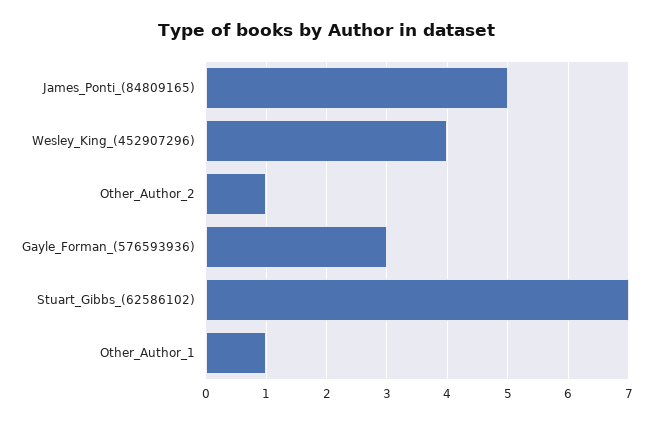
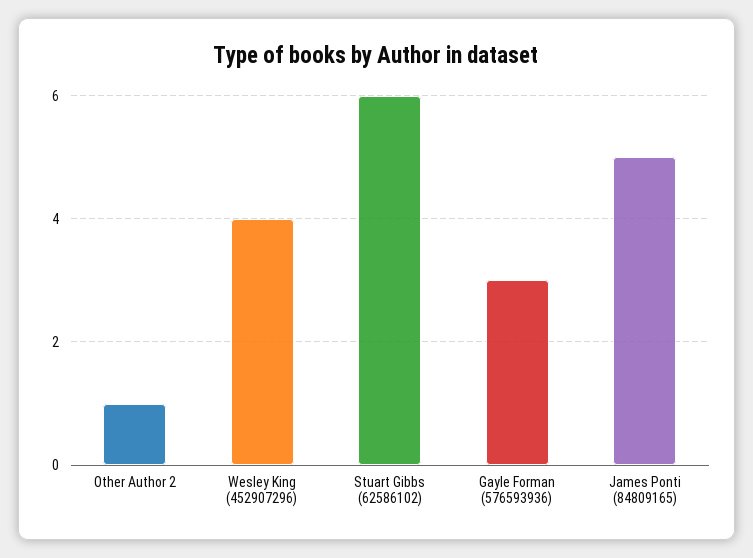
Stuart_Gibbs_(62586102): 7 -> 6
Other_Author_1: 1 -> none

